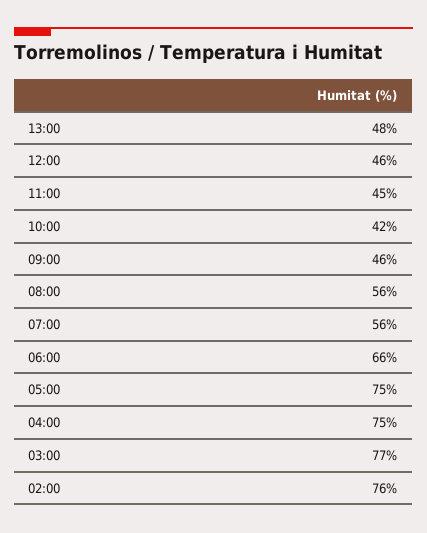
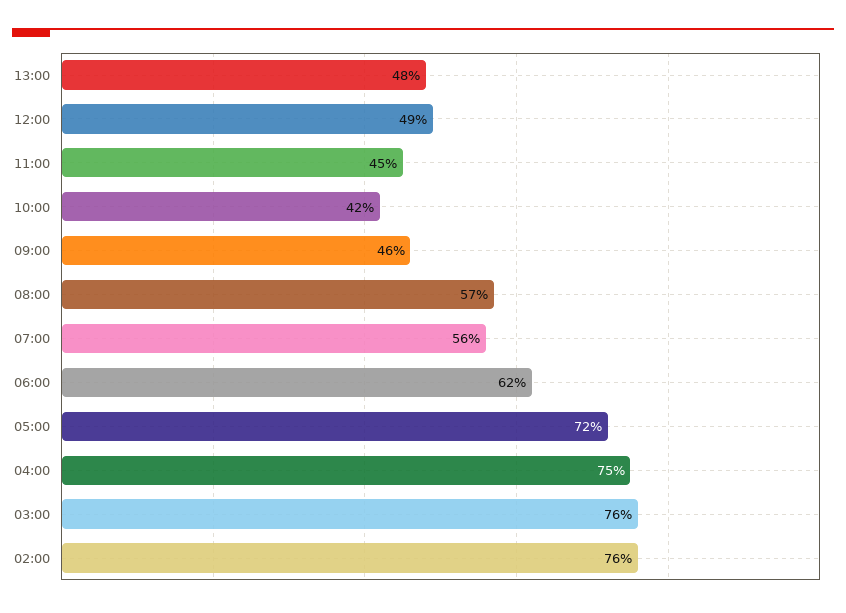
12:00: 46 -> 49
08:00: 56 -> 57
06:00: 66 -> 62
05:00: 75 -> 72
03:00: 77 -> 76

